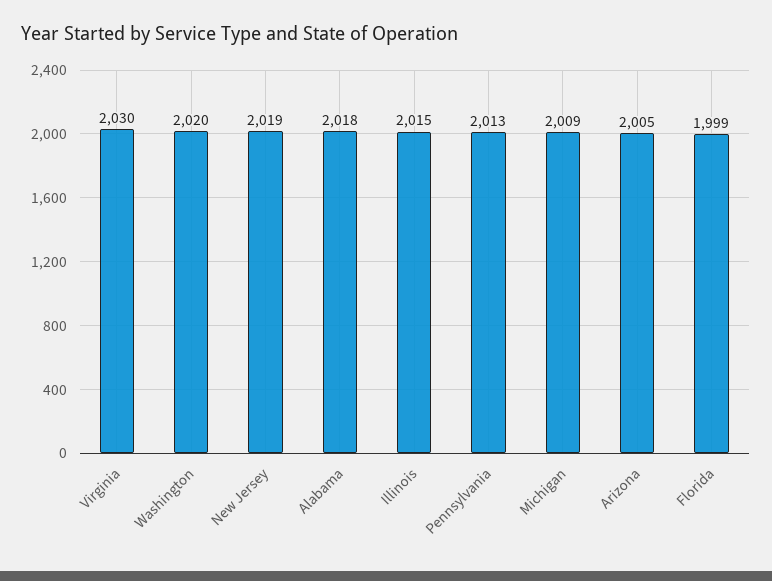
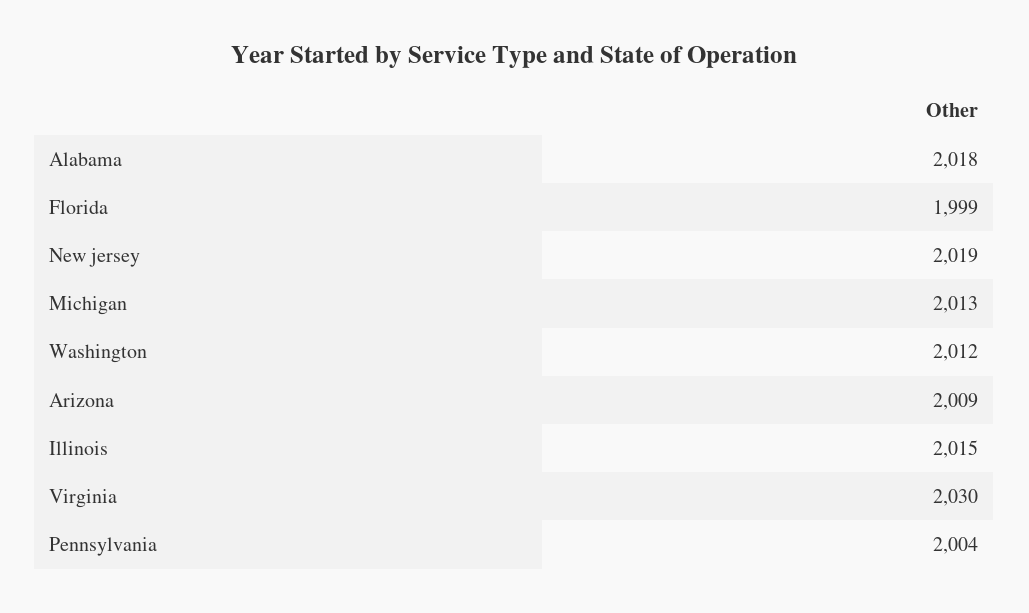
Washington: 2020 -> 2012
Pennsylvania: 2013 -> 2004
Michigan: 2009 -> 2013
Arizona: 2005 -> 2009

